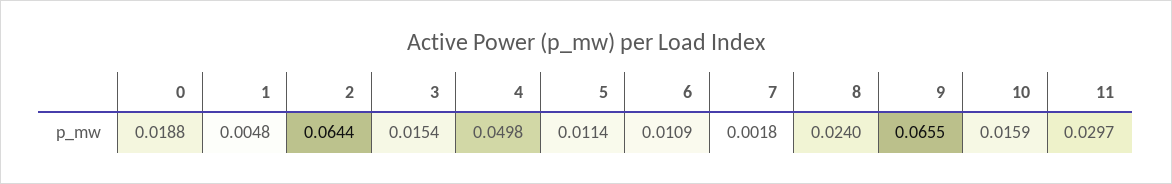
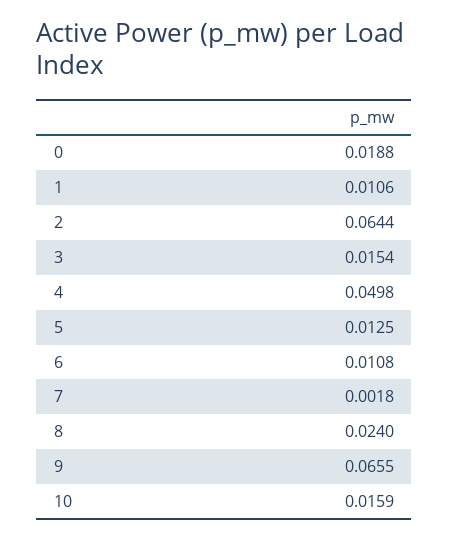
1: 0.0048 -> 0.0106
5: 0.0114 -> 0.0125
6: 0.0109 -> 0.0108
11: 0.0297 -> none

